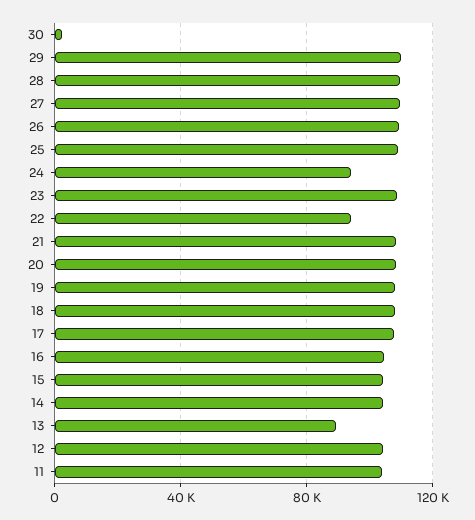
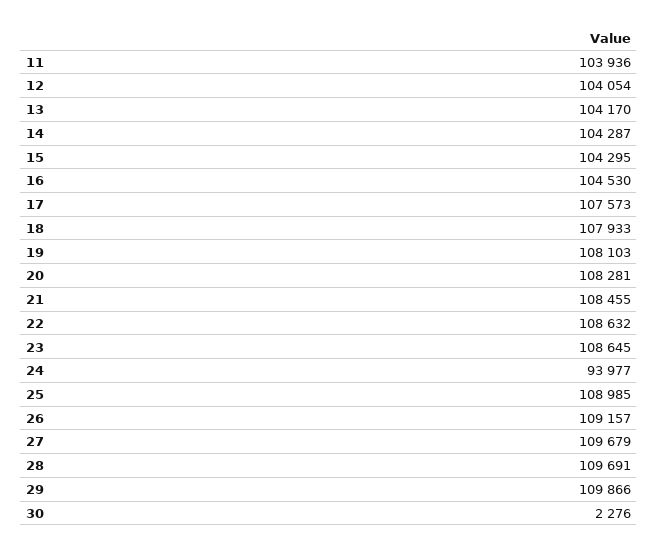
22: 95000 -> 108632
13: 90000 -> 104170

